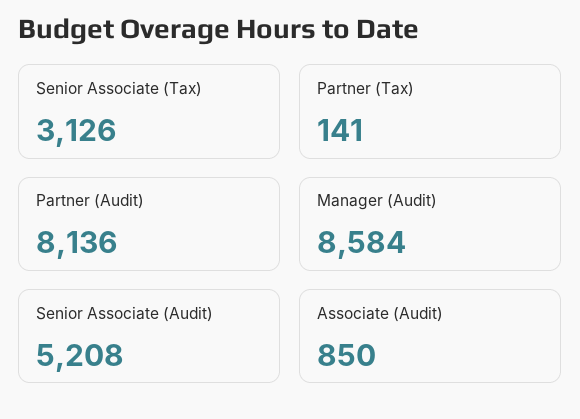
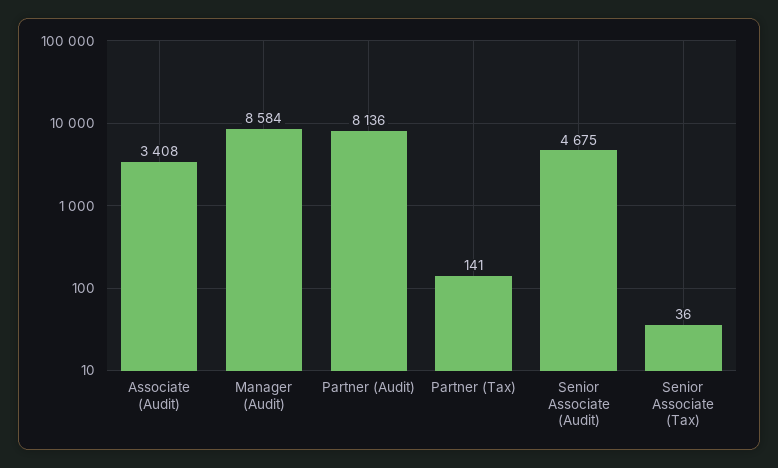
Senior Associate (Tax): 3126 -> 36
Senior Associate (Audit): 5208 -> 4675
Associate (Audit): 850 -> 3408

